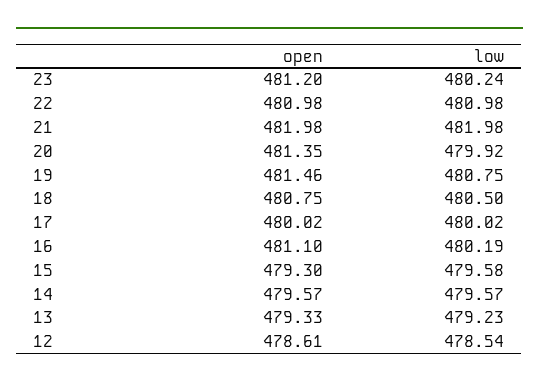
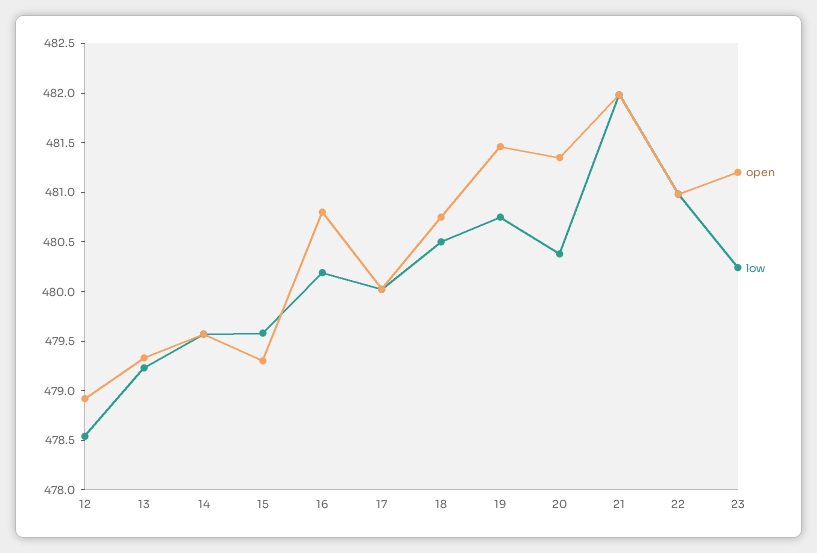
low, 20: 479.92 -> 480.4
open, 16: 481.1 -> 480.8
open, 12: 478.61 -> 478.9

